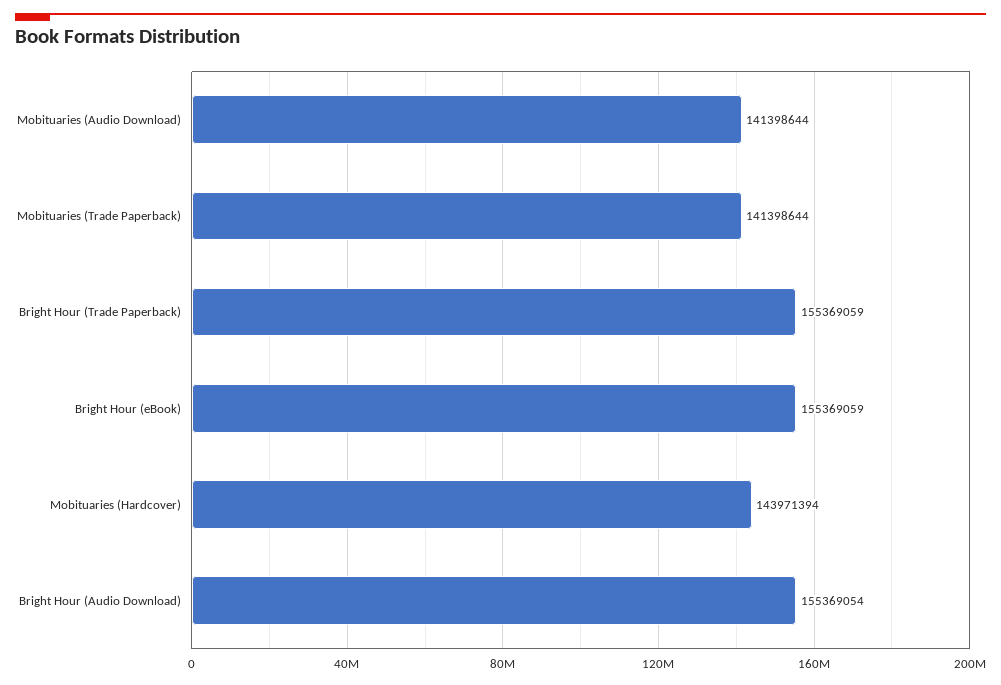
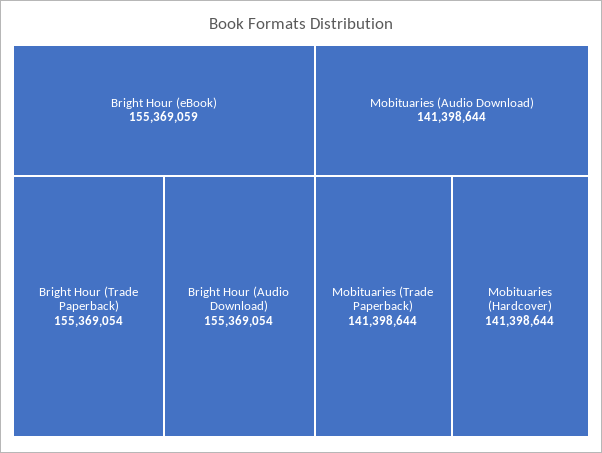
Bright Hour (Trade Paperback): 155369059 -> 155369054
Mobituaries (Hardcover): 143971394 -> 141398644

